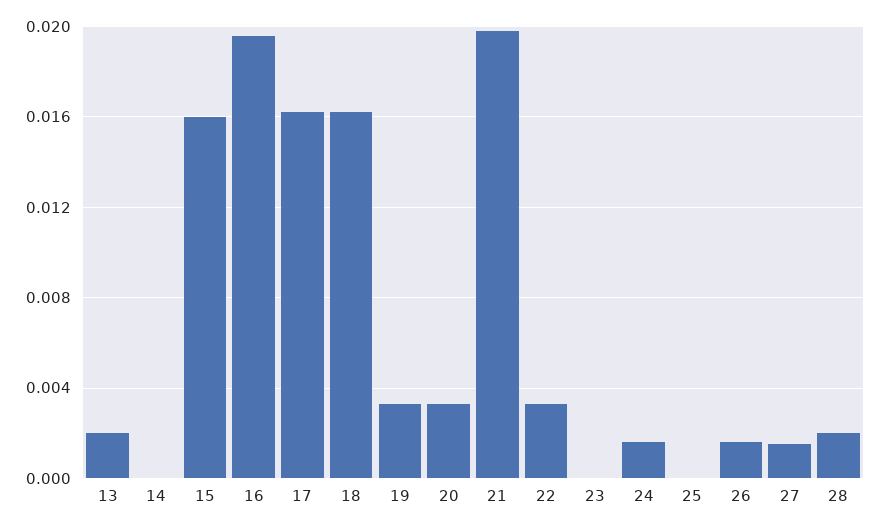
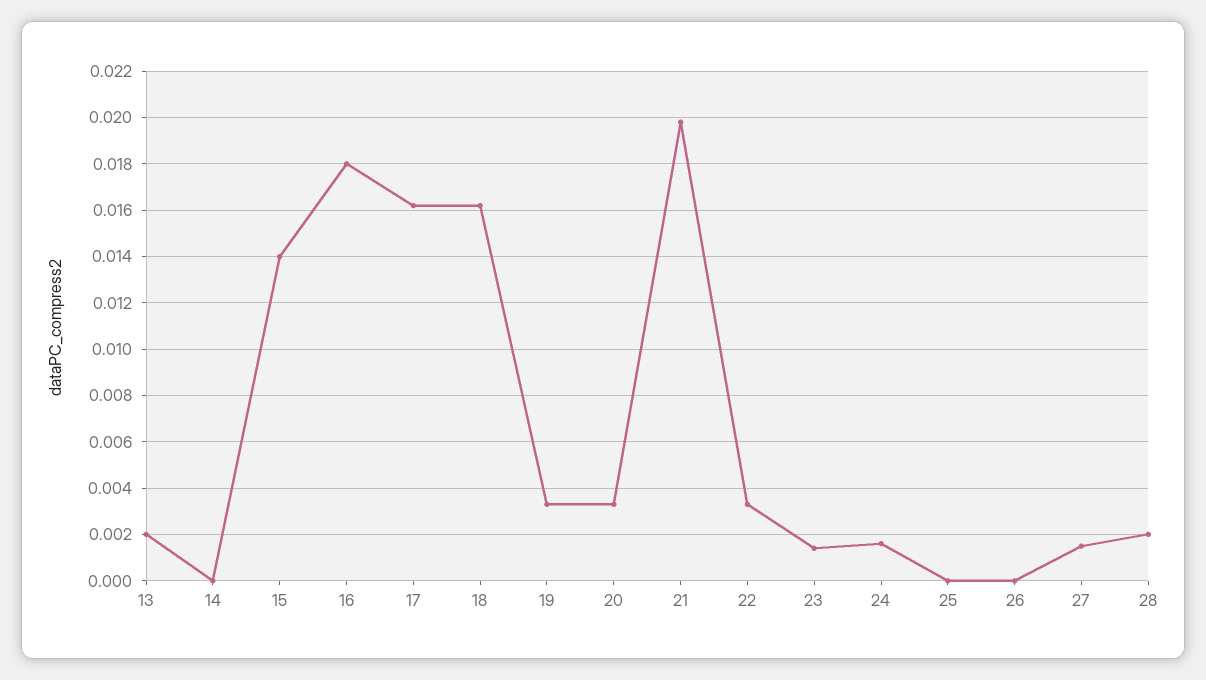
15: 0.016 -> 0.014
16: 0.0195 -> 0.018
23: 0 -> 0.0015
26: 0.0015 -> 0

